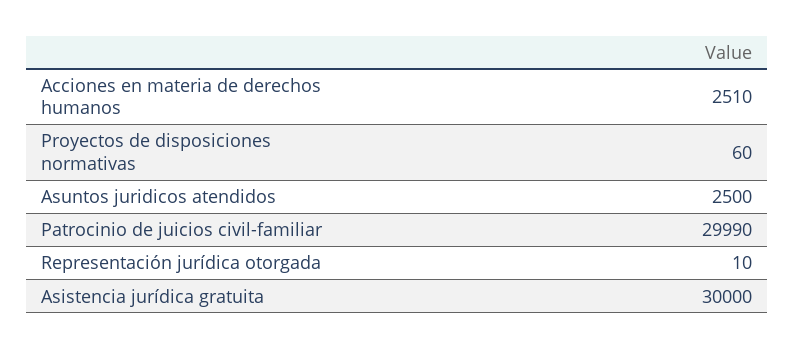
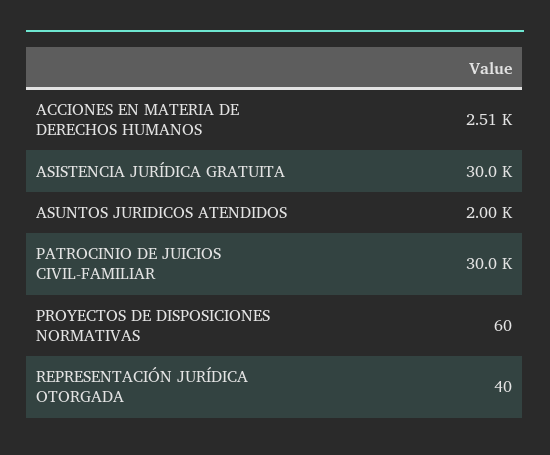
Asuntos juridicos atendidos: 2500 -> 2000
Representación jurídica otorgada: 10 -> 40

